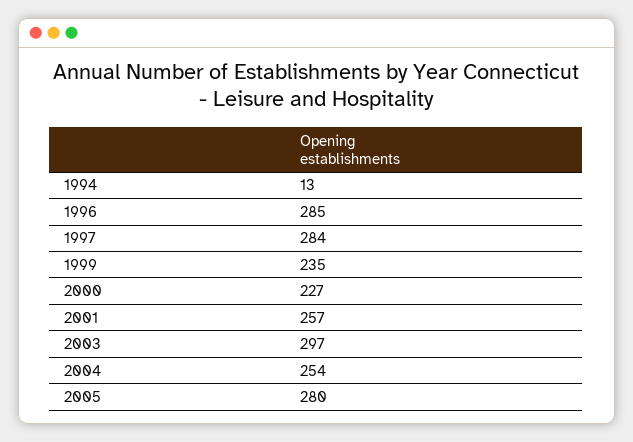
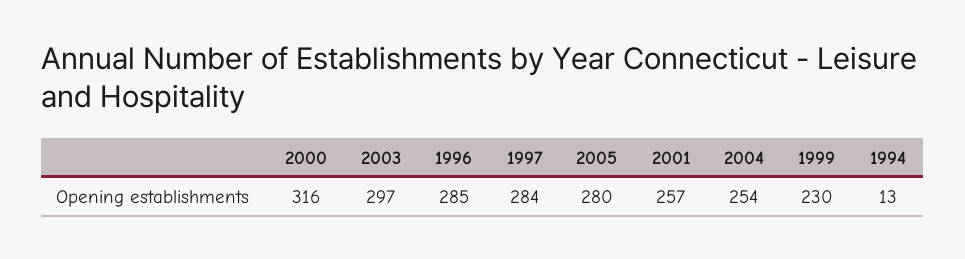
1999: 235 -> 230
2000: 227 -> 316

